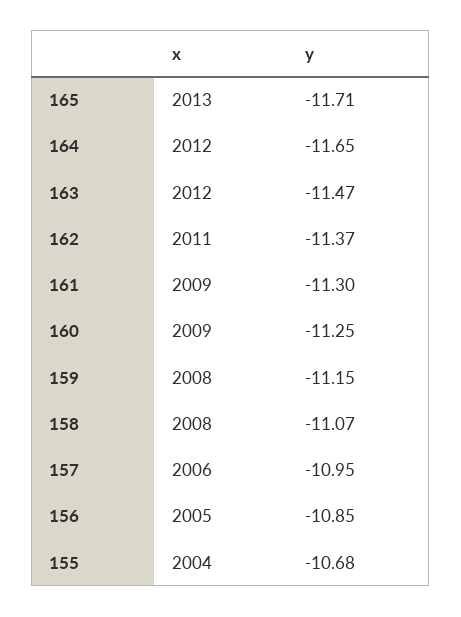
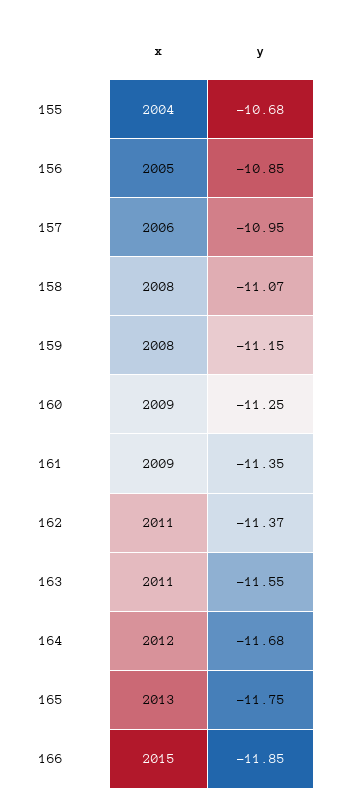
y, 165: -11.71 -> -11.75
y, 164: -11.65 -> -11.68
x, 163: 2012 -> 2011
y, 163: -11.47 -> -11.55
y, 161: -11.3 -> -11.35
x, 166: none -> 2015
y, 166: none -> -11.85

